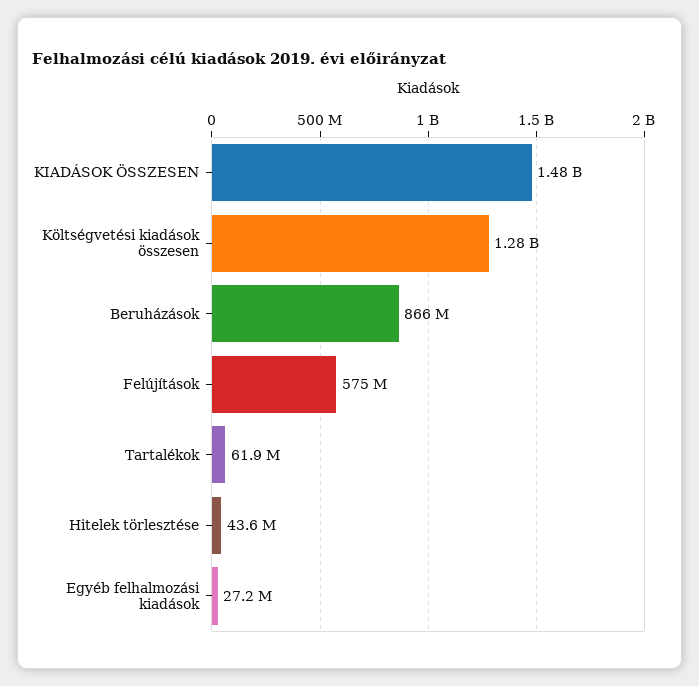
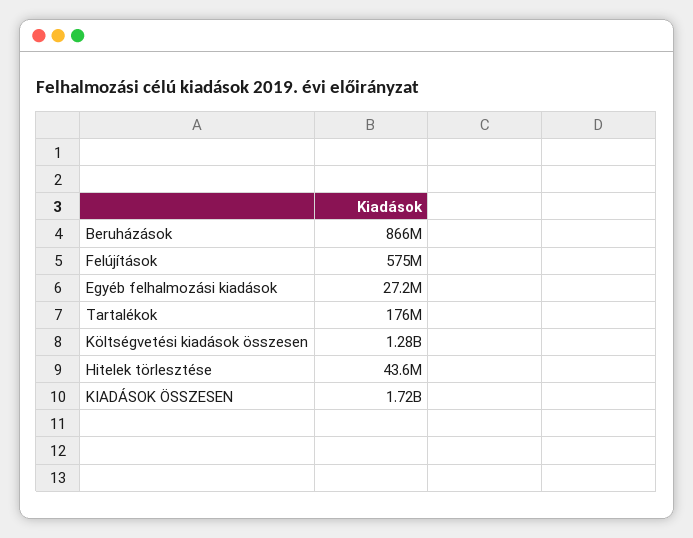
KIADÁSOK ÖSSZESEN: 1480000000 -> 1720000000
Tartalékok: 61900000 -> 176000000

